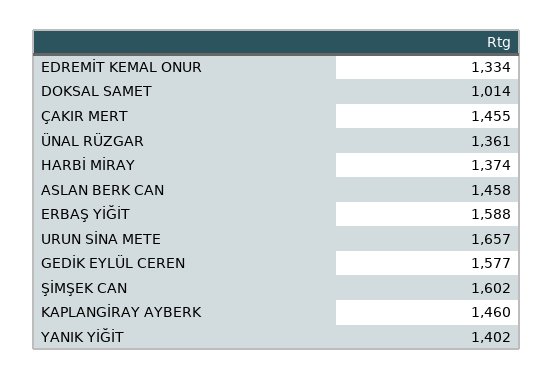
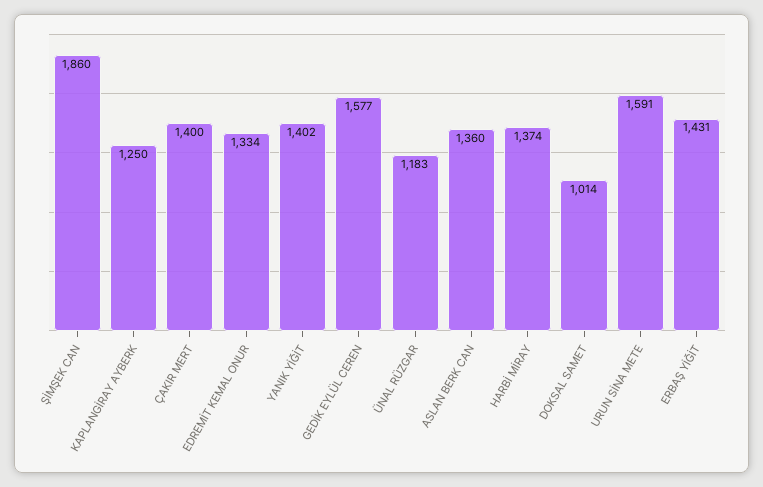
ÇAKIR MERT: 1455 -> 1400
ÜNAL RÜZGAR: 1361 -> 1183
ASLAN BERK CAN: 1458 -> 1360
ERBAŞ YİĞİT: 1588 -> 1431
URUN SİNA METE: 1657 -> 1591
ŞİMŞEK CAN: 1602 -> 1860
KAPLANGİRAY AYBERK: 1460 -> 1250

